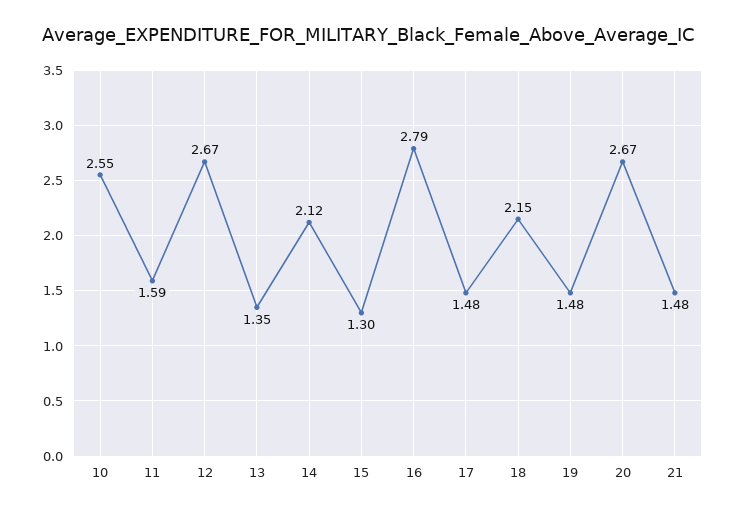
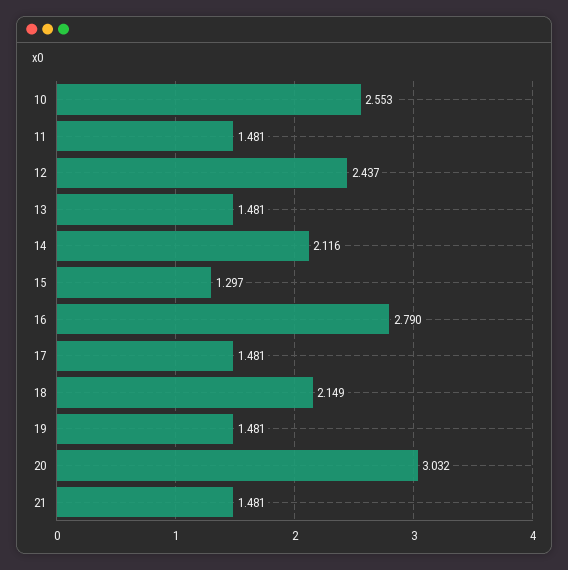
11: 1.59 -> 1.481
12: 2.67 -> 2.437
13: 1.35 -> 1.481
20: 2.67 -> 3.032

